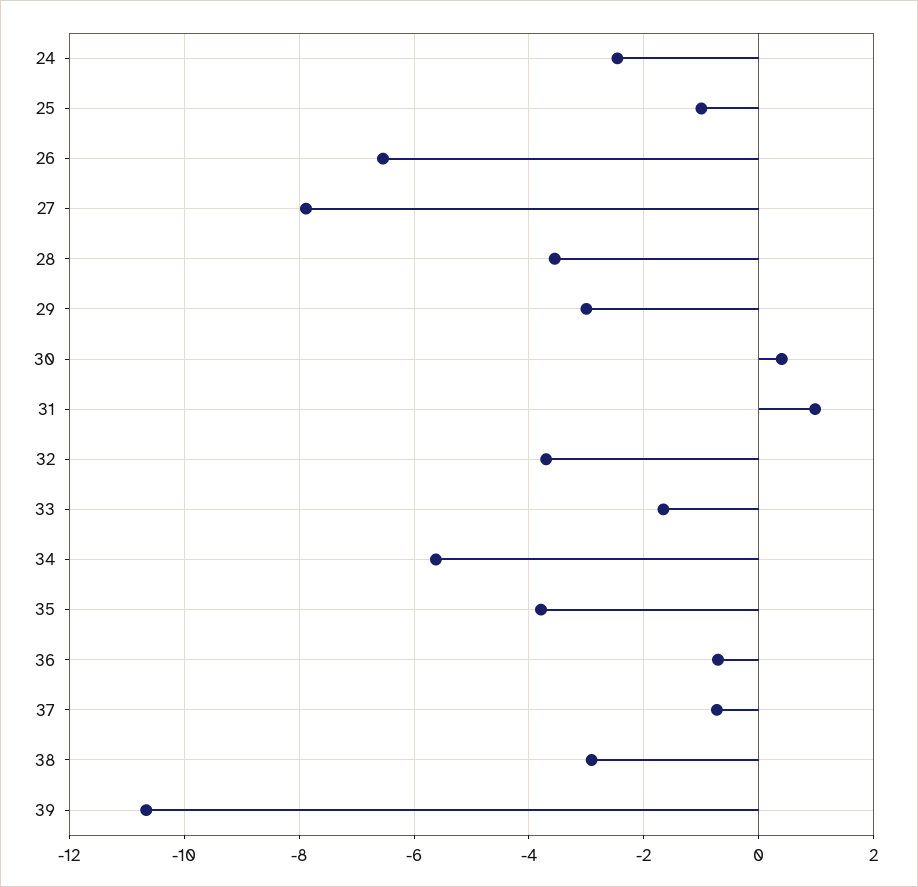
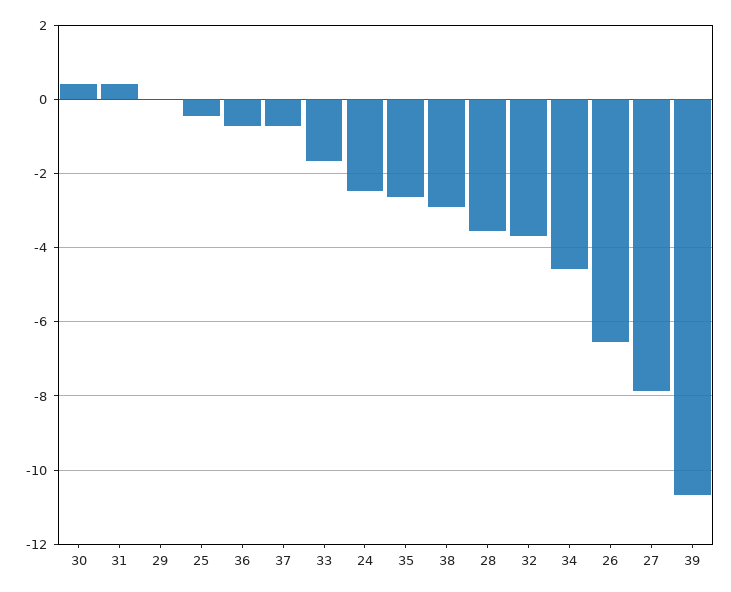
25: -1 -> -0.4
29: -3 -> 0
31: 1 -> 0.4
34: -5.6 -> -4.6
35: -3.8 -> -2.6

